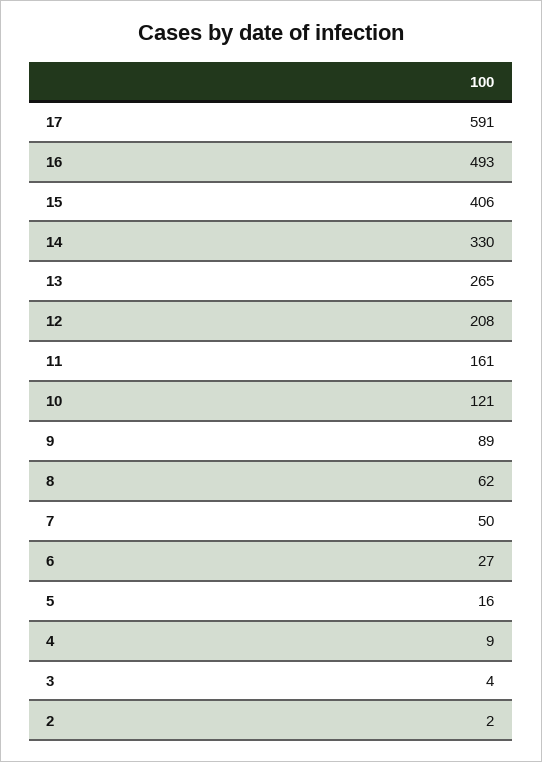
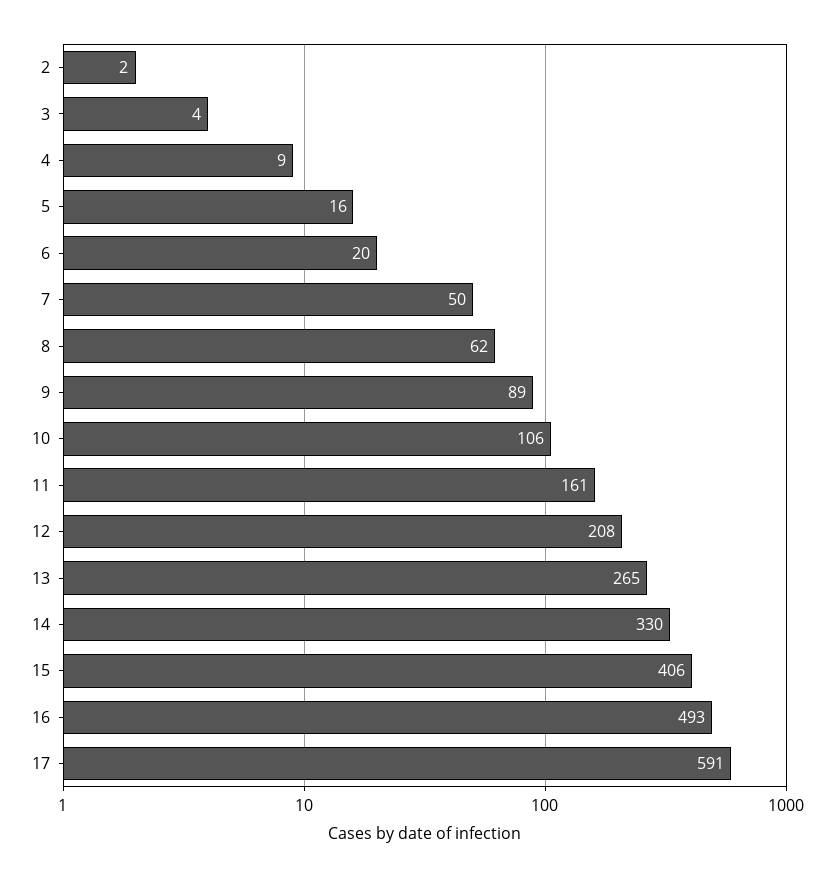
10: 121 -> 106
6: 27 -> 20

